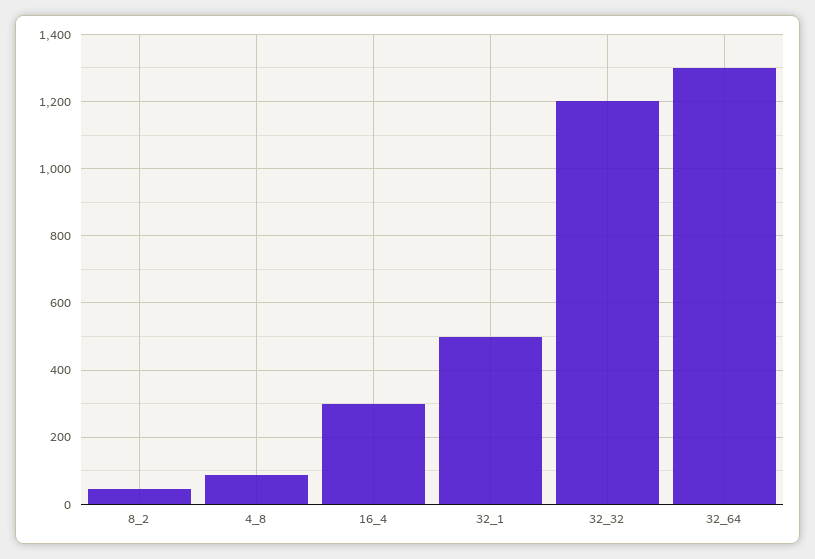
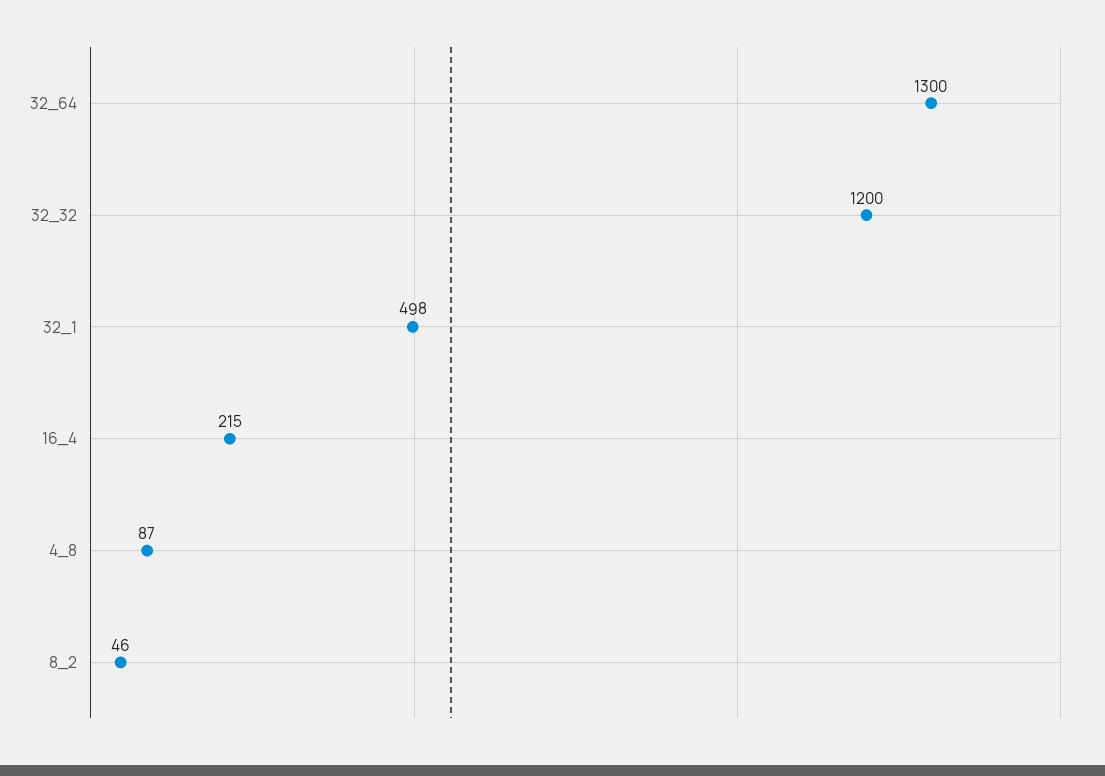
16_4: 300 -> 215

